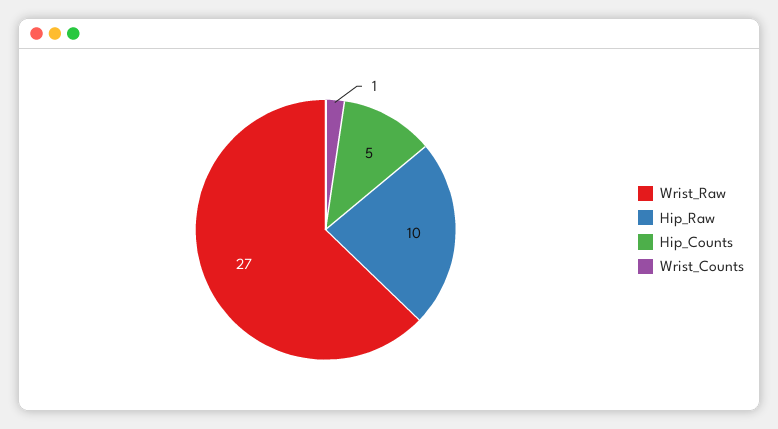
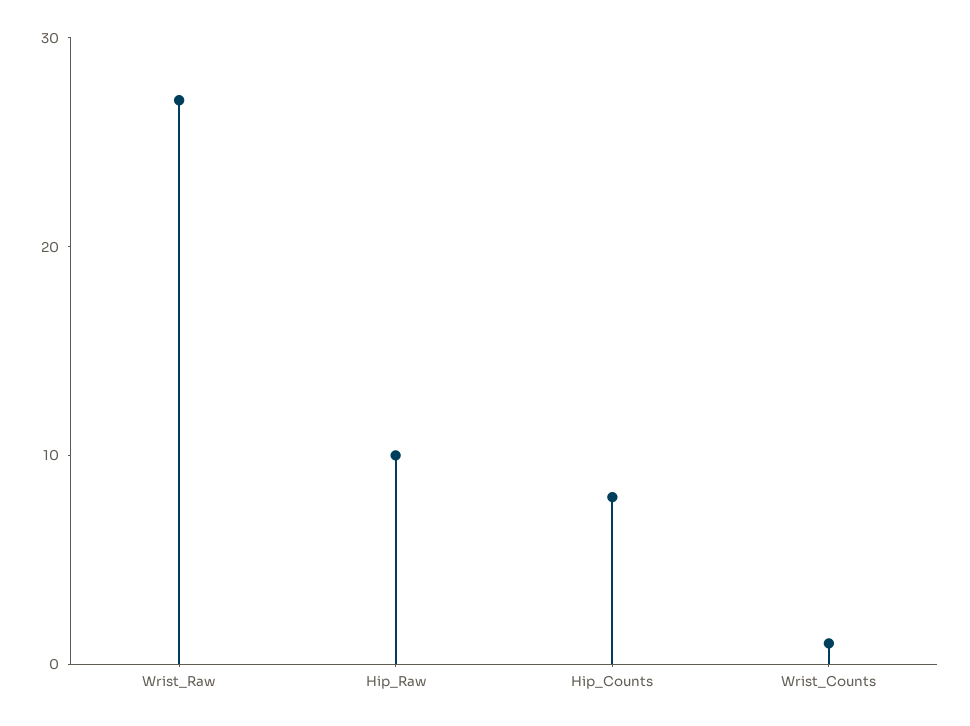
Hip_Counts: 5 -> 8

